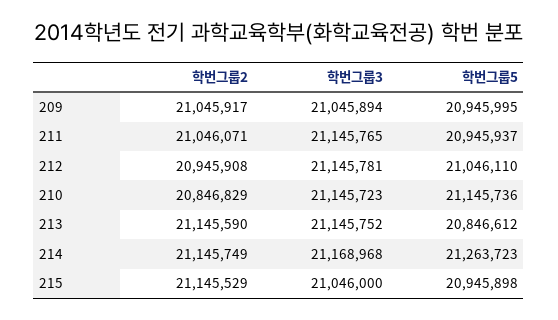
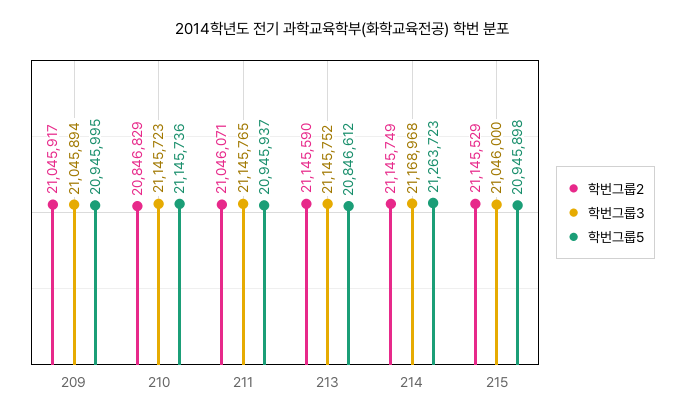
학번그룹2, 212: 20945908 -> none
학번그룹3, 212: 21145781 -> none
학번그룹5, 212: 21046110 -> none

